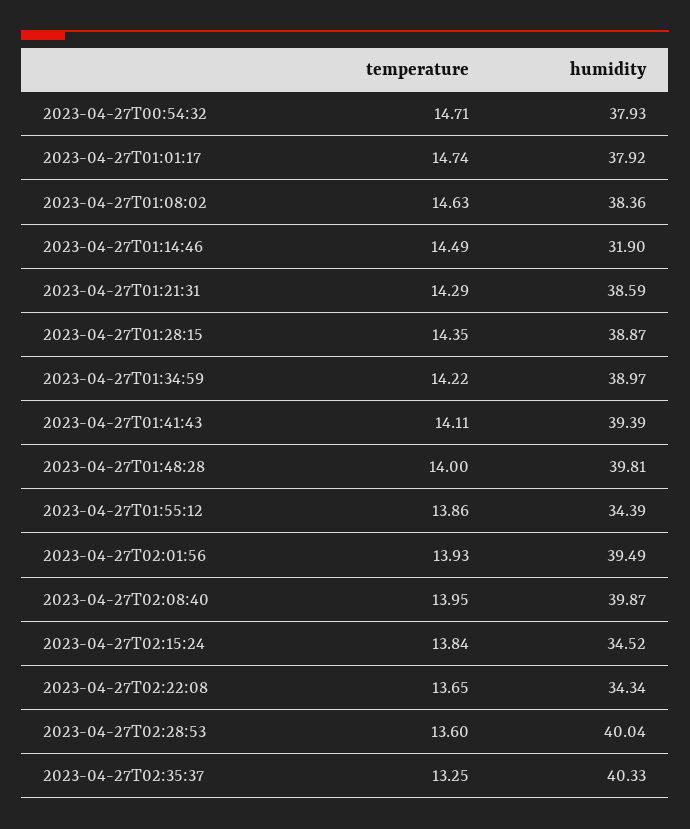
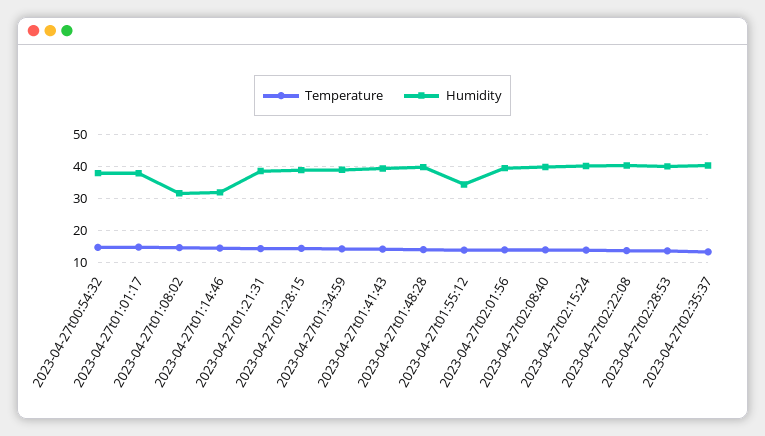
humidity, 2023-04-27T01:08:02: 38.36 -> 32
humidity, 2023-04-27T02:15:24: 34.52 -> 40
humidity, 2023-04-27T02:22:08: 34.34 -> 40

